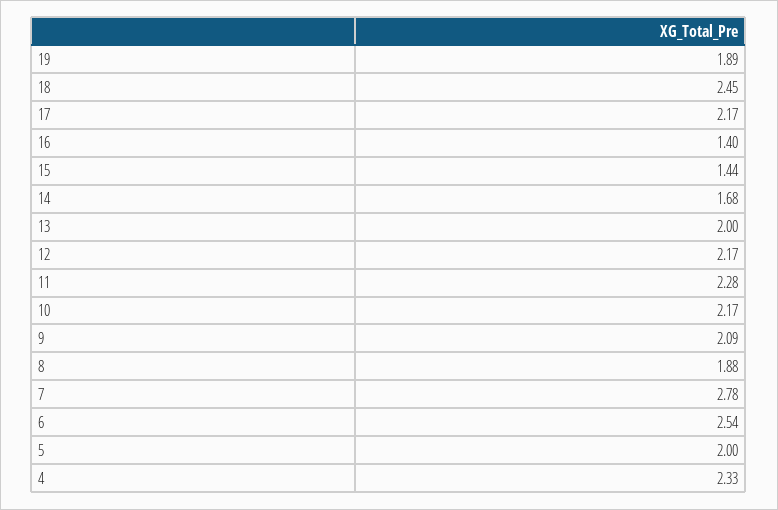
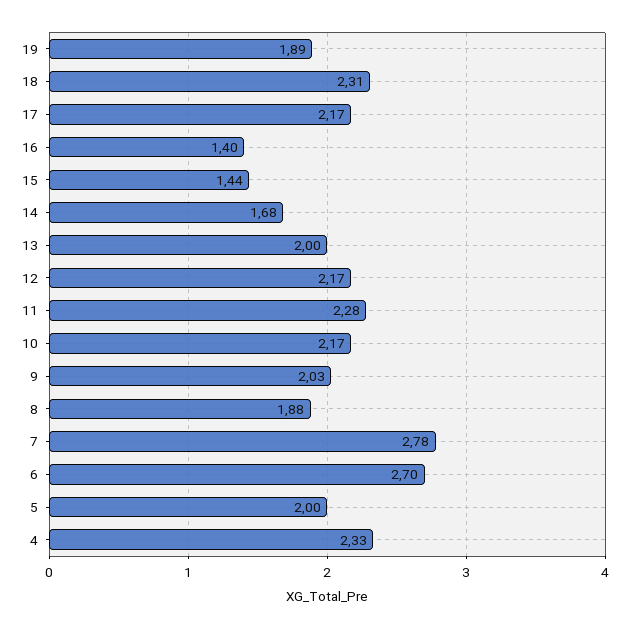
18: 2.45 -> 2.31
9: 2.09 -> 2.03
6: 2.54 -> 2.7

